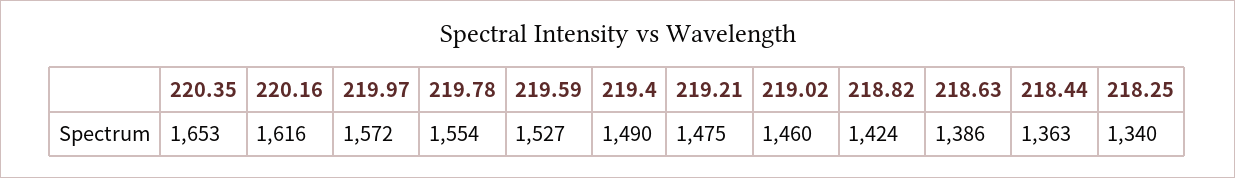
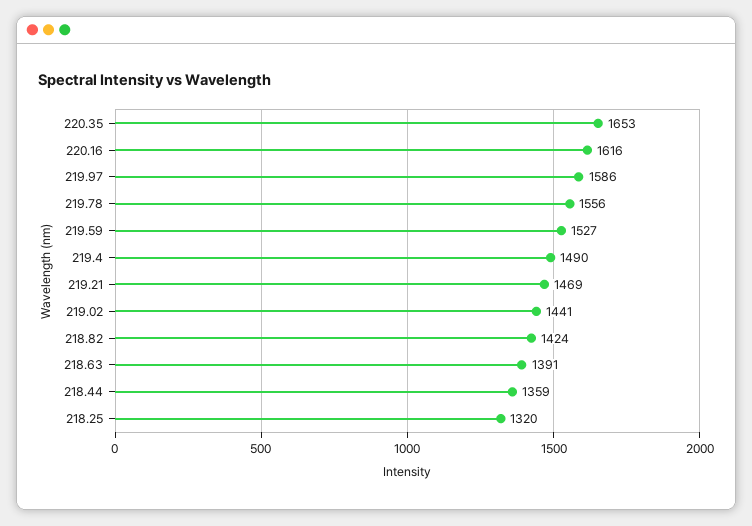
219.97: 1572 -> 1586
219.78: 1554 -> 1556
219.21: 1475 -> 1469
219.02: 1460 -> 1441
218.63: 1386 -> 1391
218.44: 1363 -> 1359
218.25: 1340 -> 1320

